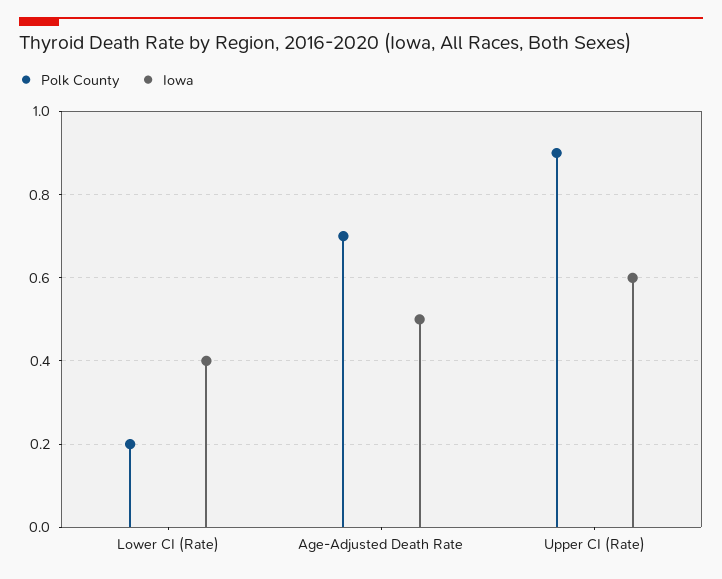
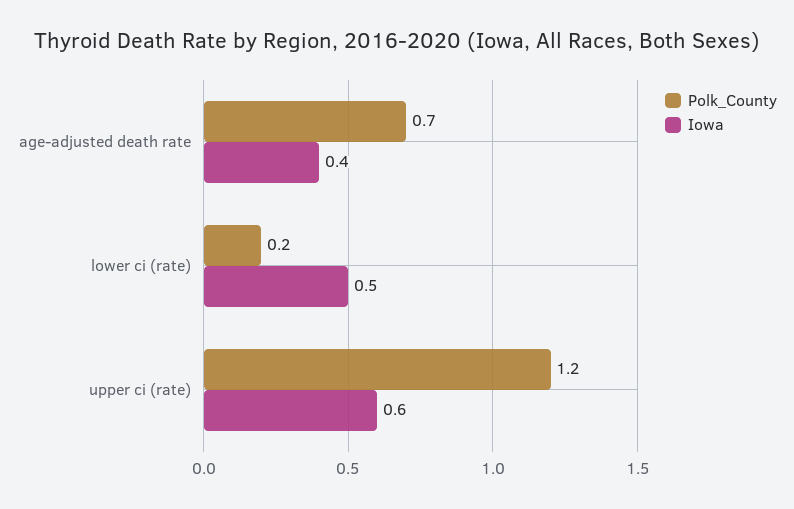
Iowa, Lower CI (Rate): 0.4 -> 0.5
Iowa, Age-Adjusted Death Rate: 0.5 -> 0.4
Polk County, Upper CI (Rate): 0.9 -> 1.2

